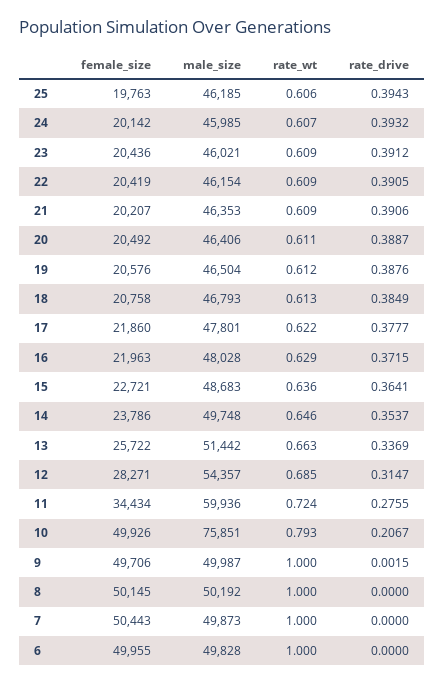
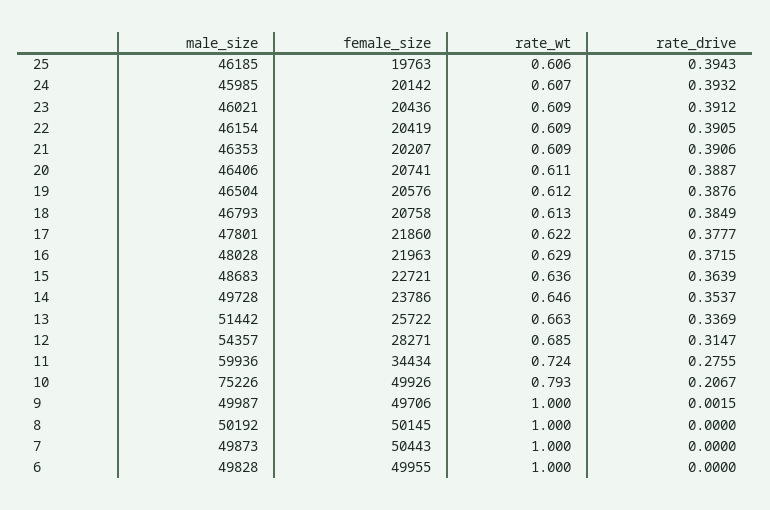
female_size, 20: 20492 -> 20741
rate_drive, 15: 0.3641 -> 0.3639
male_size, 14: 49748 -> 49728
male_size, 10: 75851 -> 75226

